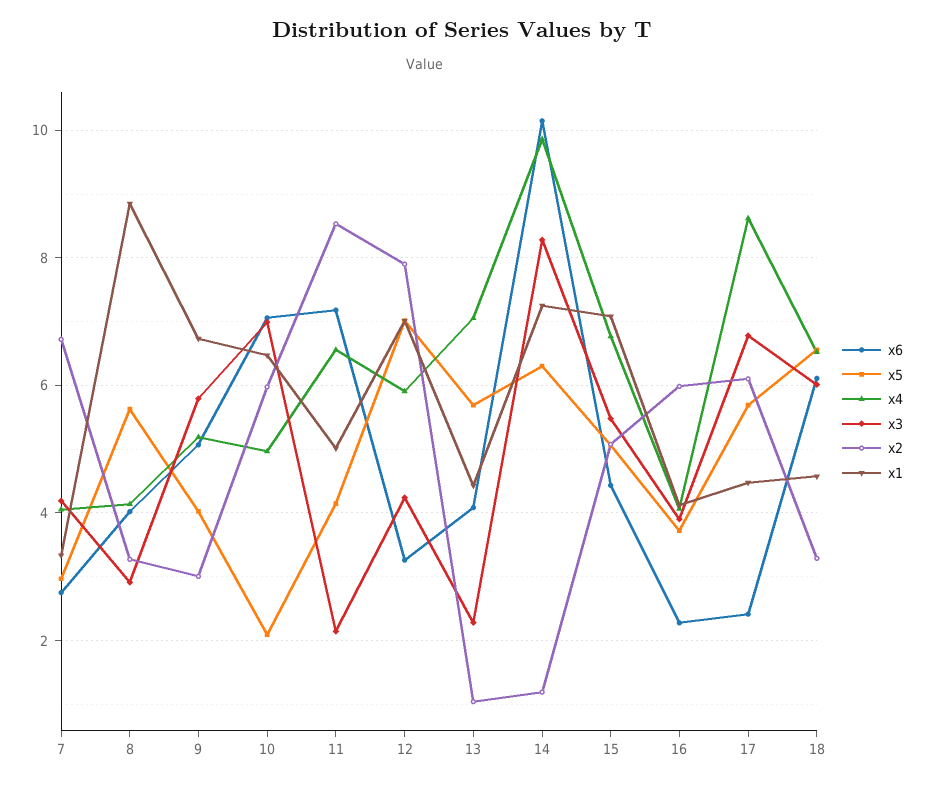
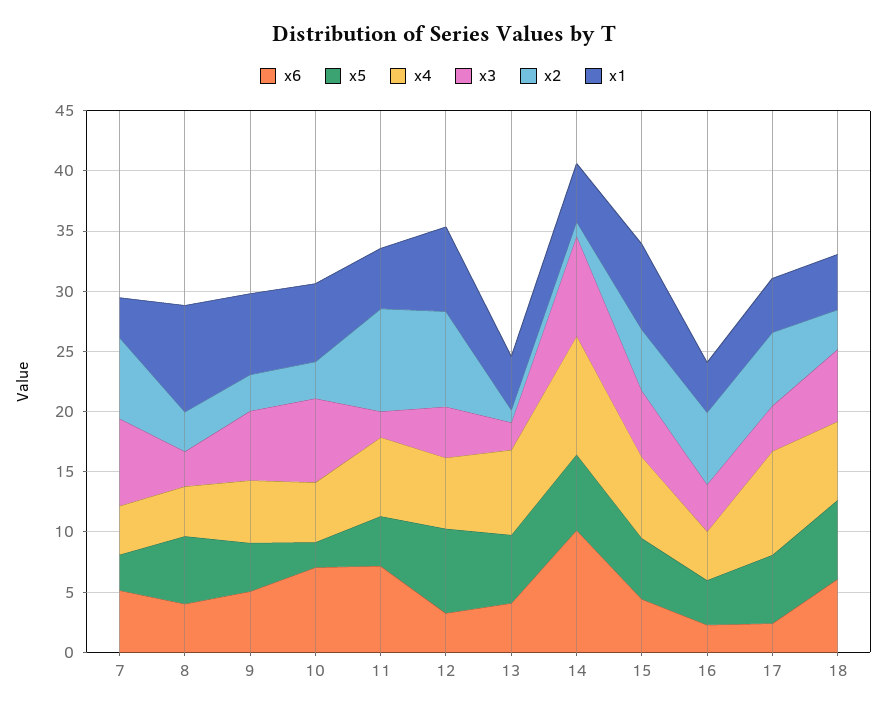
x6, 7: 2.8 -> 5
x3, 7: 4.2 -> 7
x2, 10: 6 -> 3
x1, 14: 7.2 -> 5
x3, 17: 6.8 -> 4

